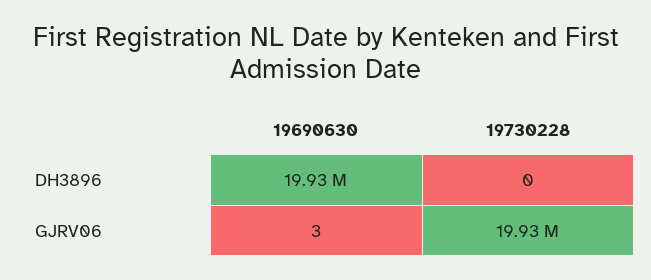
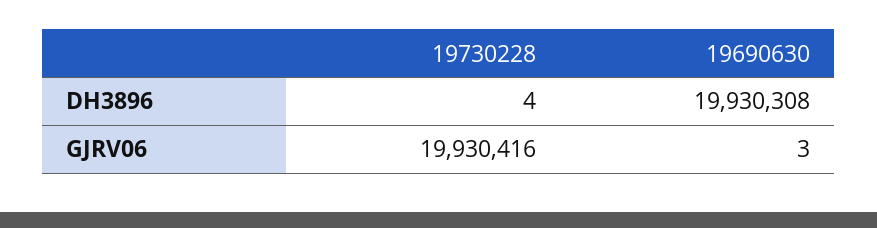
19730228, DH3896: 0 -> 4

